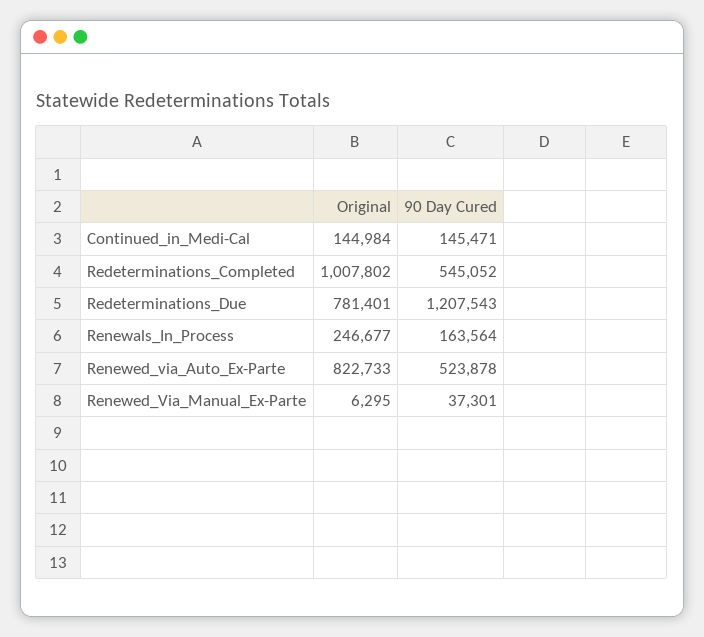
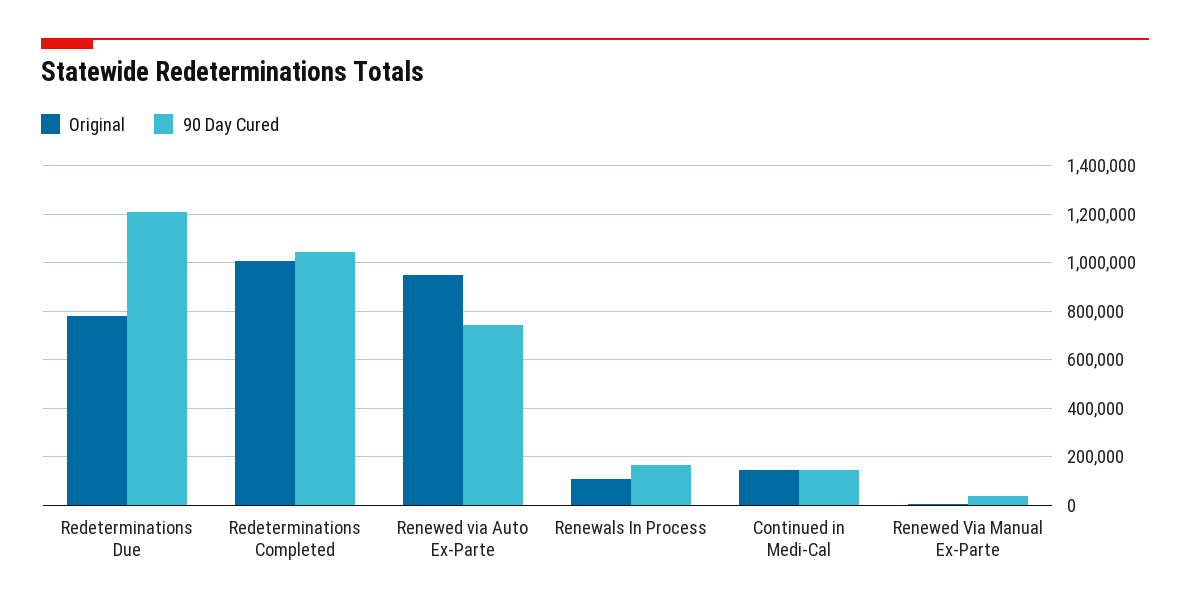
90 Day Cured, Redeterminations_Completed: 545052 -> 1050000
Original, Renewals_In_Process: 246677 -> 100000
Original, Renewed_via_Auto_Ex-Parte: 822733 -> 950000
90 Day Cured, Renewed_via_Auto_Ex-Parte: 523878 -> 750000

